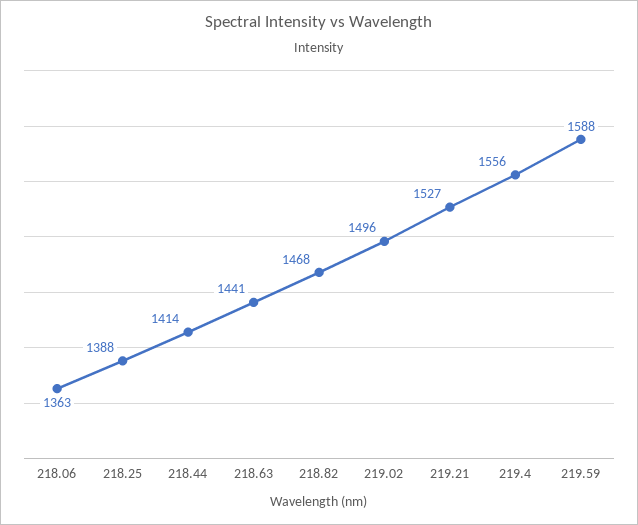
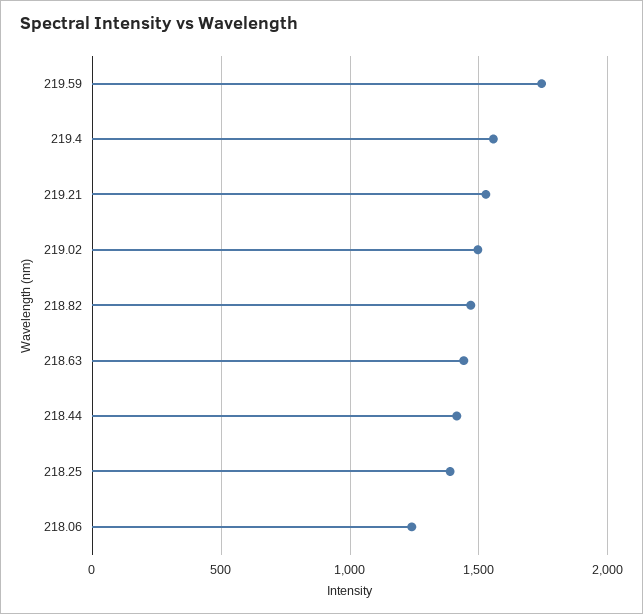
218.06: 1363 -> 1250
219.59: 1588 -> 1750

